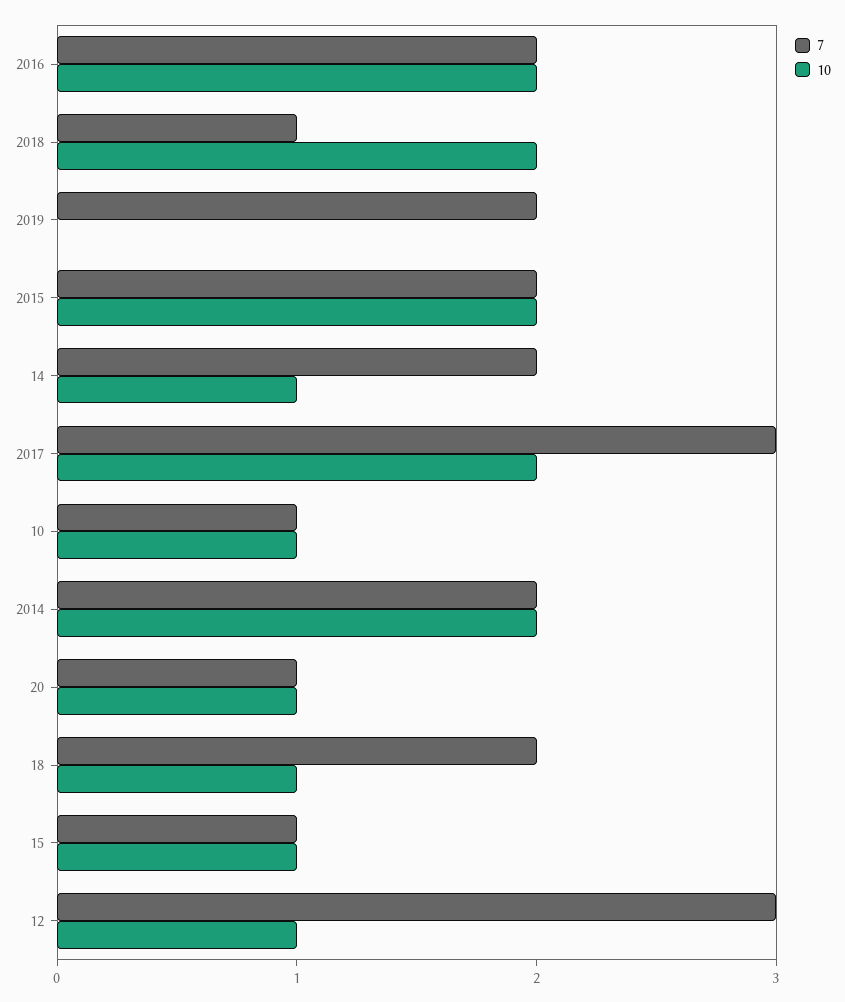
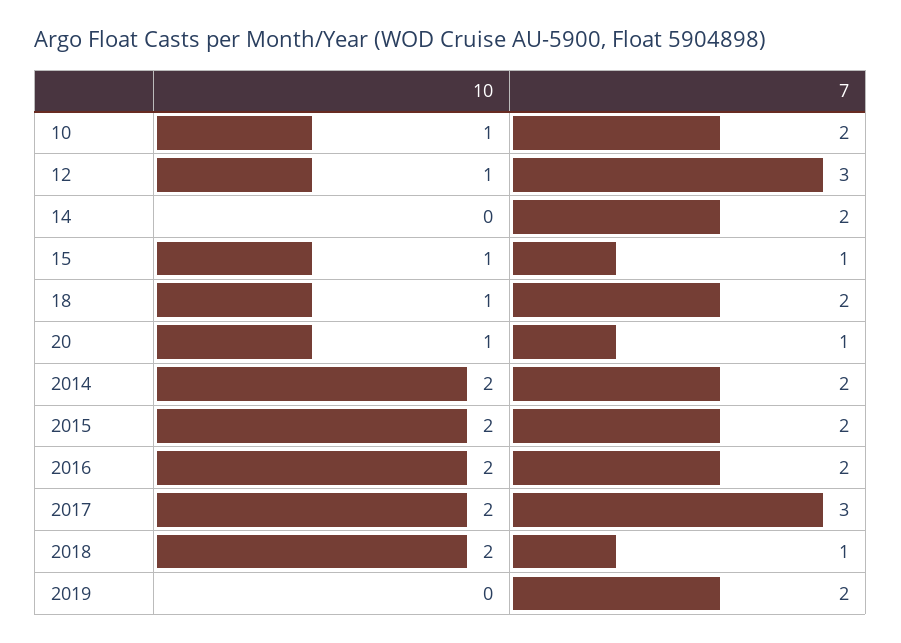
10, 14: 1 -> 0
7, 10: 1 -> 2

